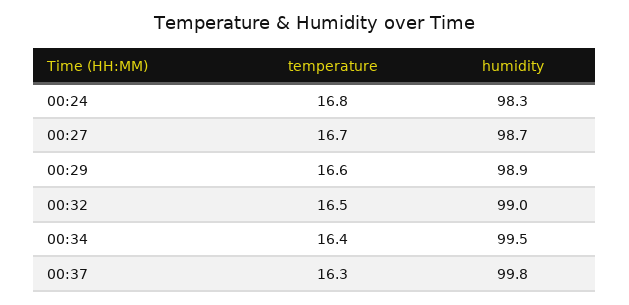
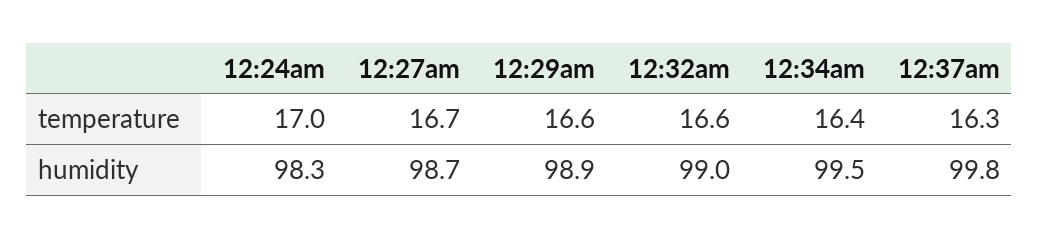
temperature, 00:24: 16.8 -> 17
temperature, 00:32: 16.5 -> 16.6

